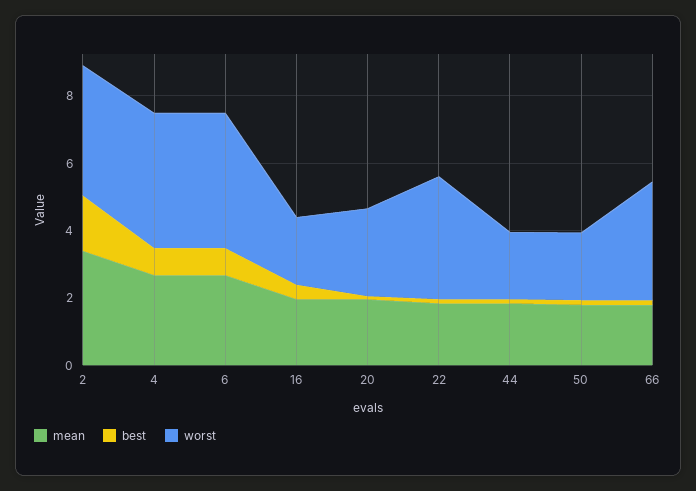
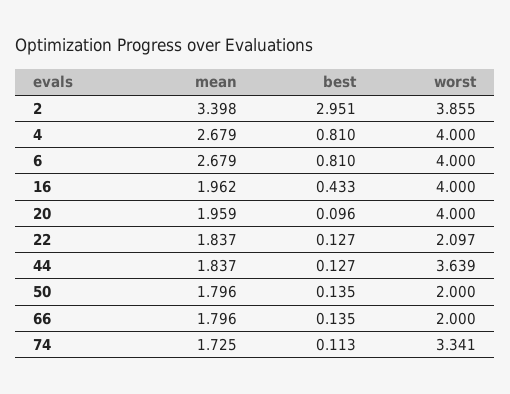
best, 2: 1.5 -> 2.951
worst, 16: 2 -> 4
worst, 20: 2.5 -> 4
worst, 22: 3.5 -> 2.097
worst, 44: 2 -> 3.639
worst, 66: 3.5 -> 2
mean, 74: none -> 1.725
best, 74: none -> 0.113
worst, 74: none -> 3.341

